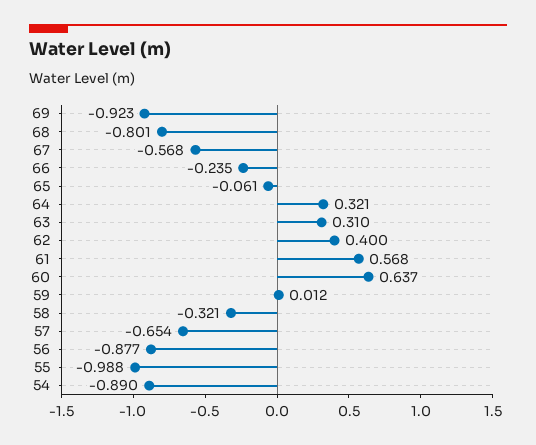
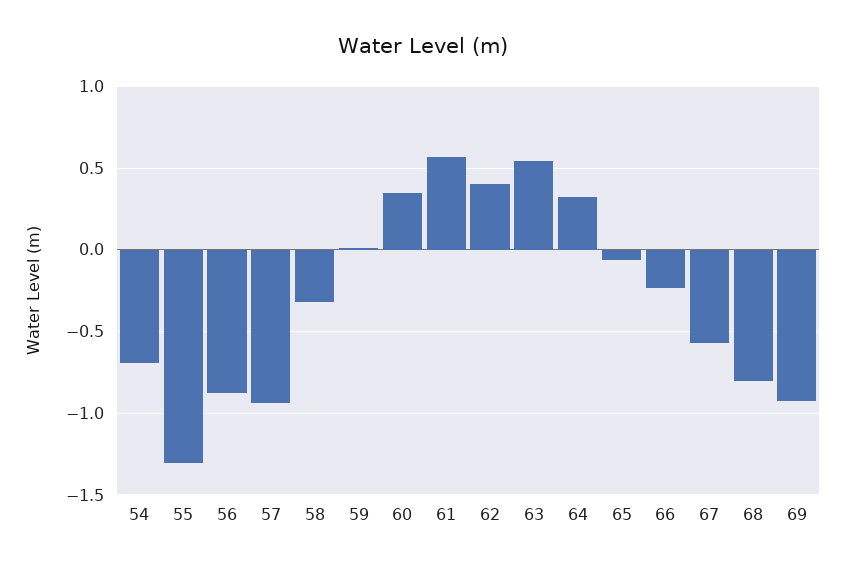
63: 0.31 -> 0.55
60: 0.637 -> 0.35
57: -0.654 -> -0.95
55: -0.988 -> -1.3
54: -0.89 -> -0.7

